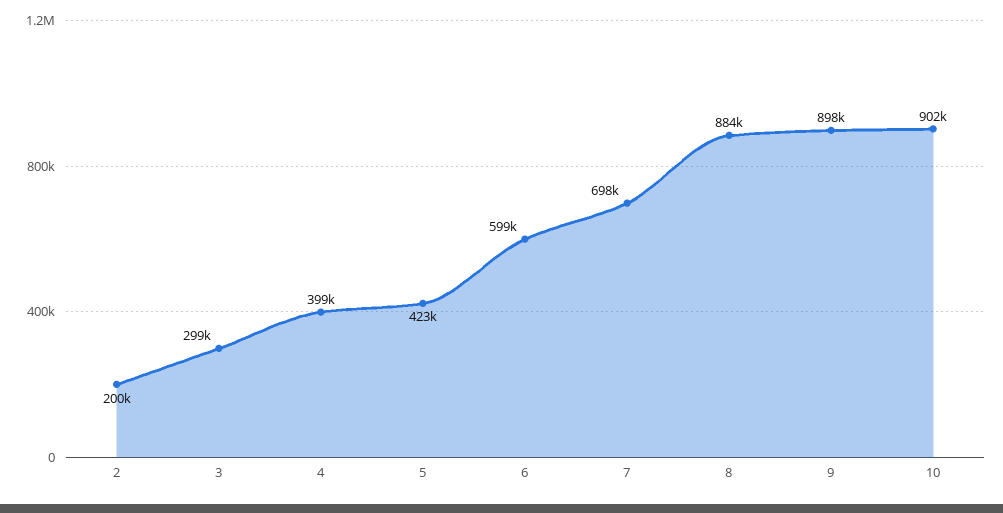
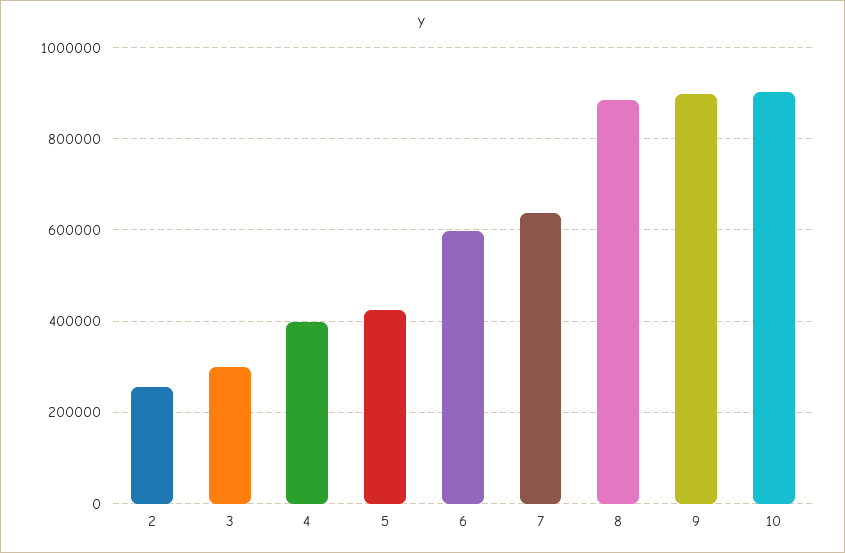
2: 200000 -> 260000
7: 698000 -> 640000

